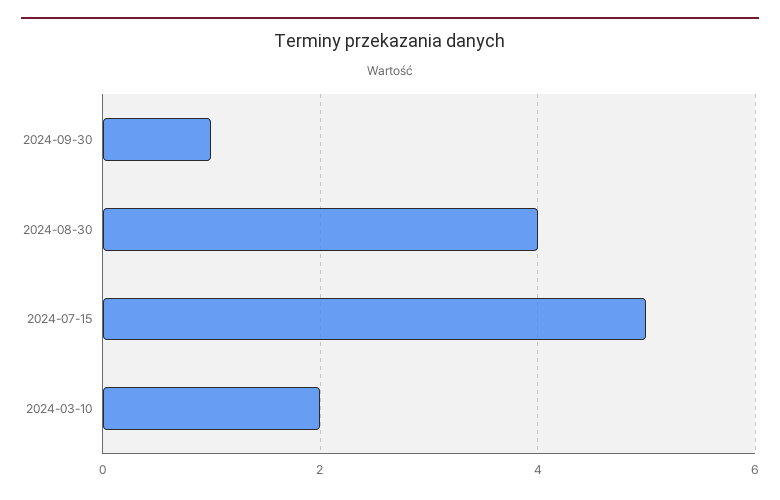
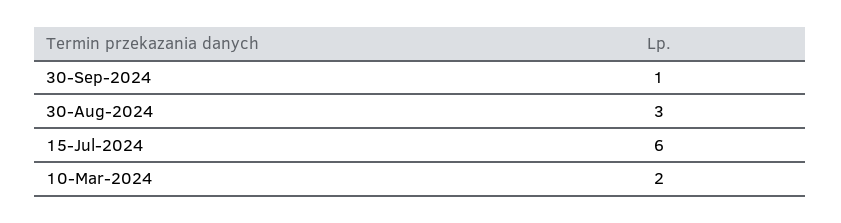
2024-08-30: 4 -> 3
2024-07-15: 5 -> 6

